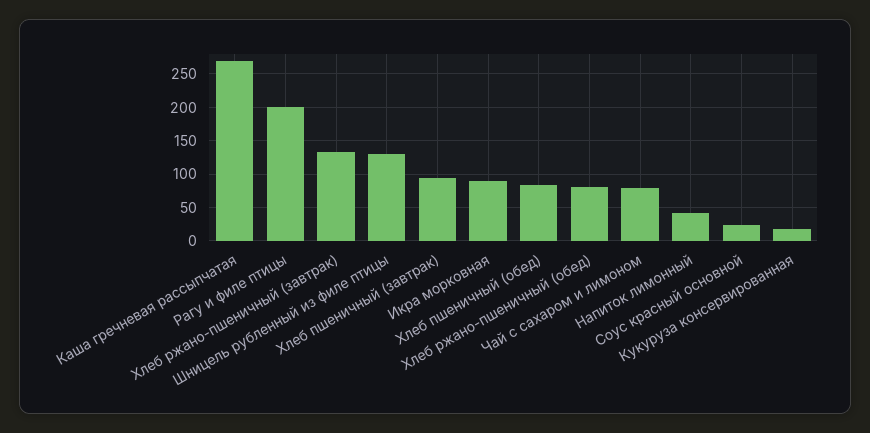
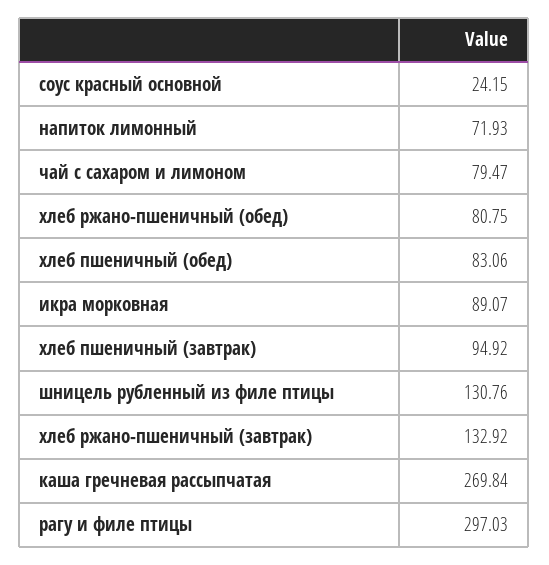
Рагу и филе птицы: 200 -> 297.03
Напиток лимонный: 40 -> 71.93
Кукуруза консервированная: 20 -> none

